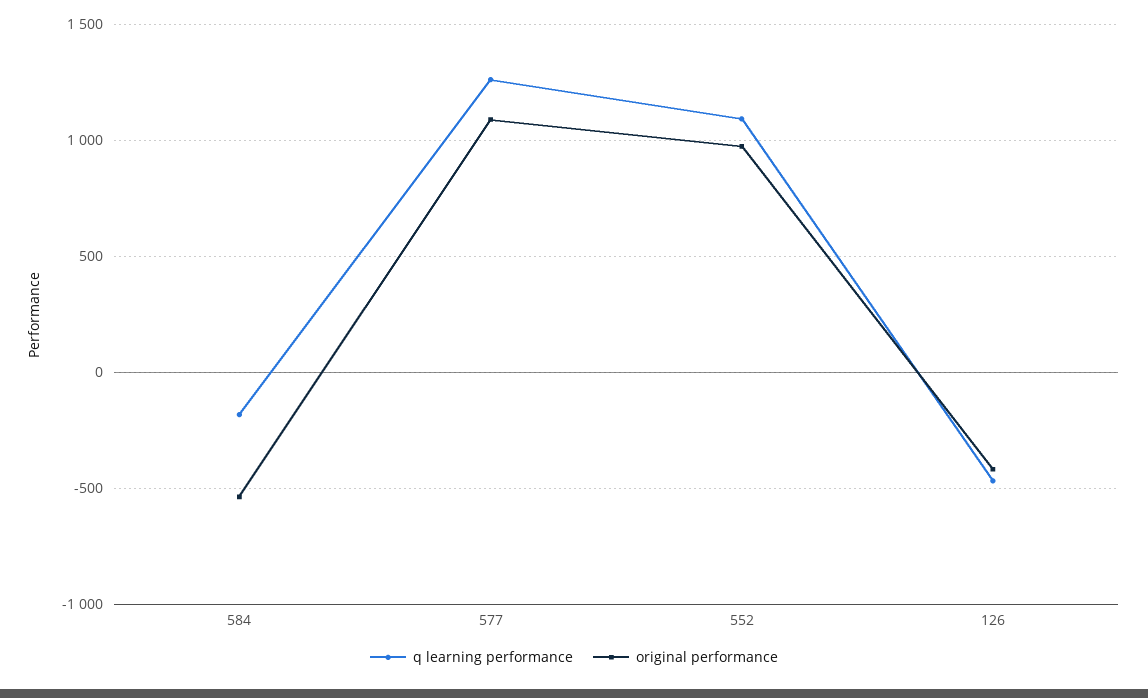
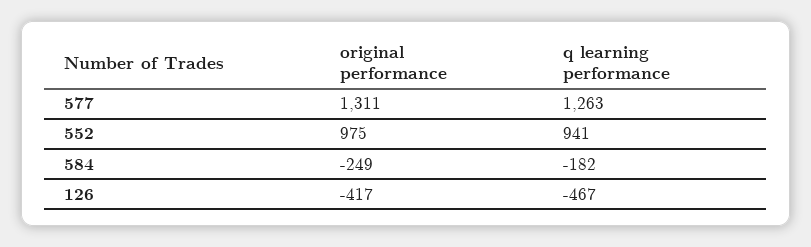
original performance, 584: -550 -> -249
original performance, 577: 1100 -> 1311
q learning performance, 552: 1100 -> 941

